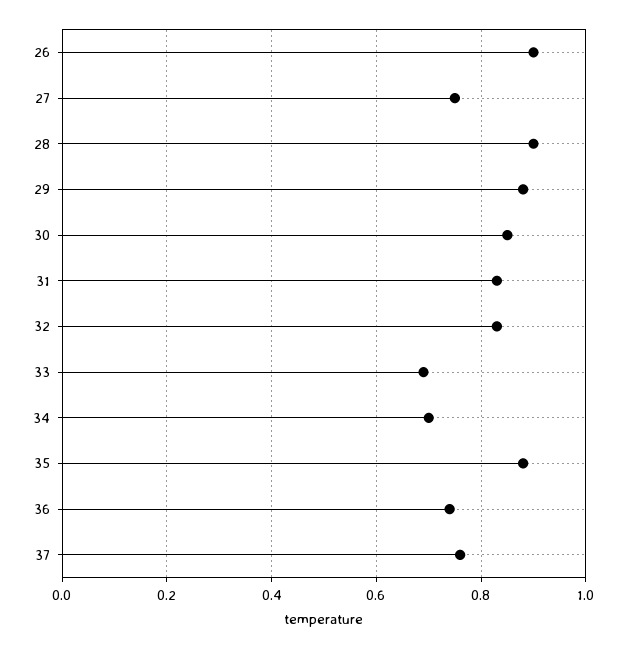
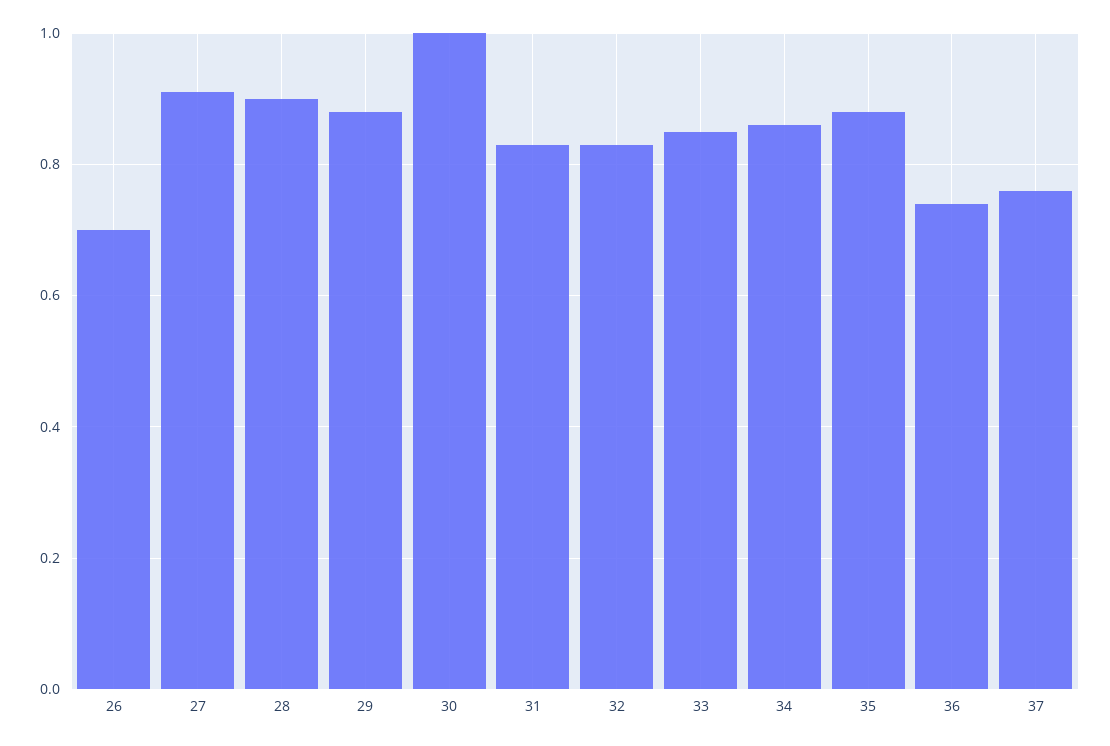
26: 0.9 -> 0.7
27: 0.75 -> 0.9
30: 0.85 -> 1
33: 0.7 -> 0.85
34: 0.7 -> 0.85

